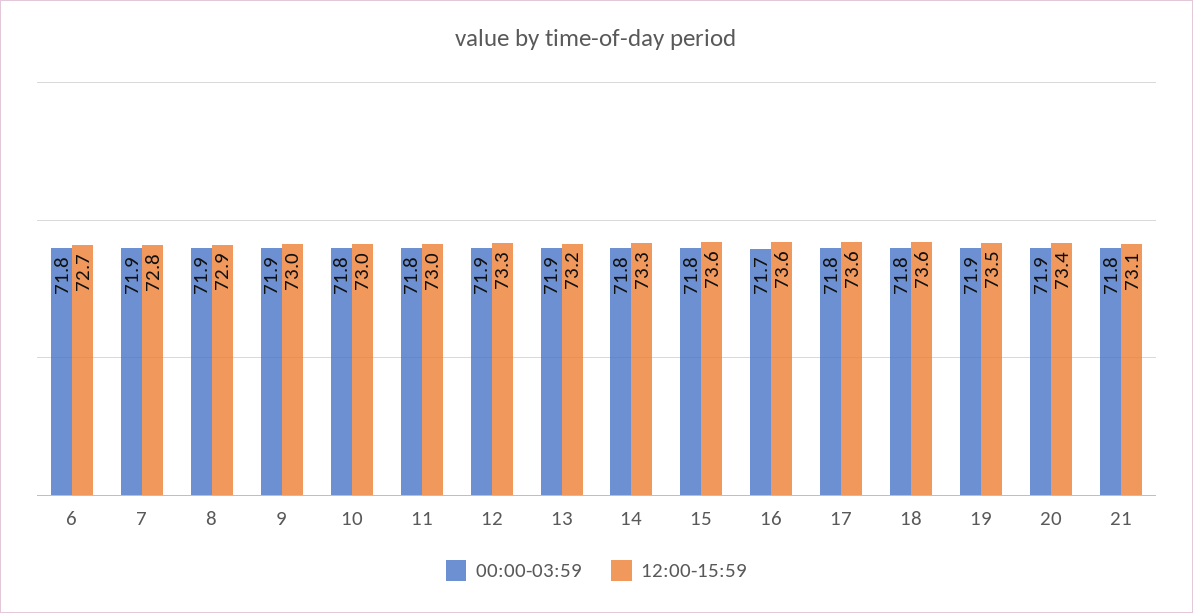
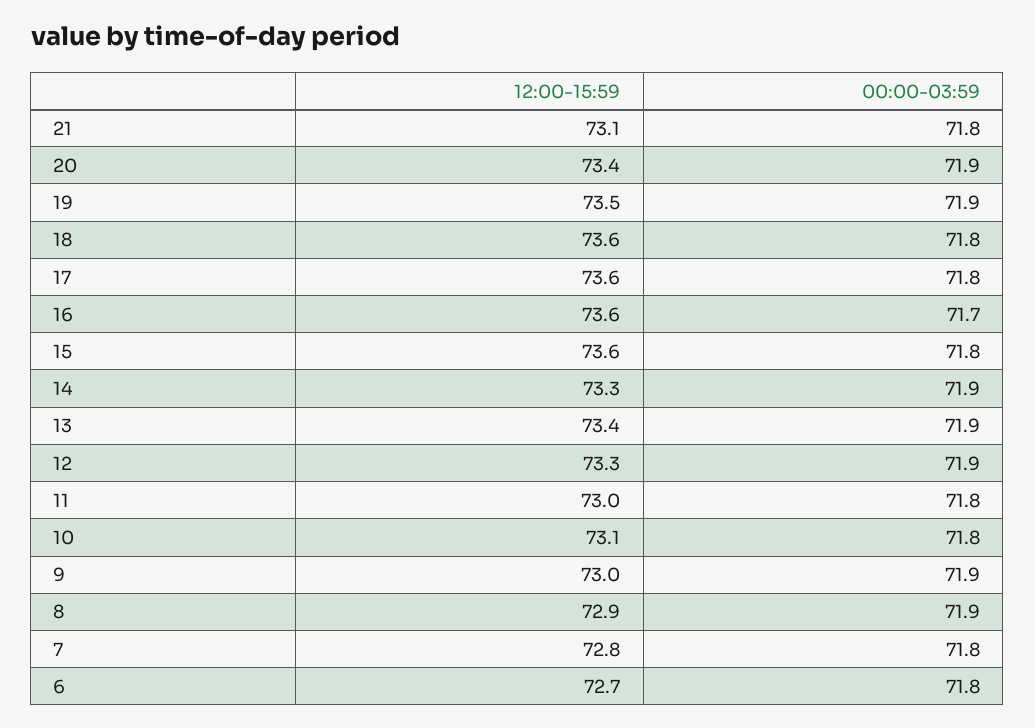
00:00-03:59, 7: 71.9 -> 71.8
12:00-15:59, 10: 73 -> 73.1
12:00-15:59, 13: 73.2 -> 73.4
00:00-03:59, 14: 71.8 -> 71.9

